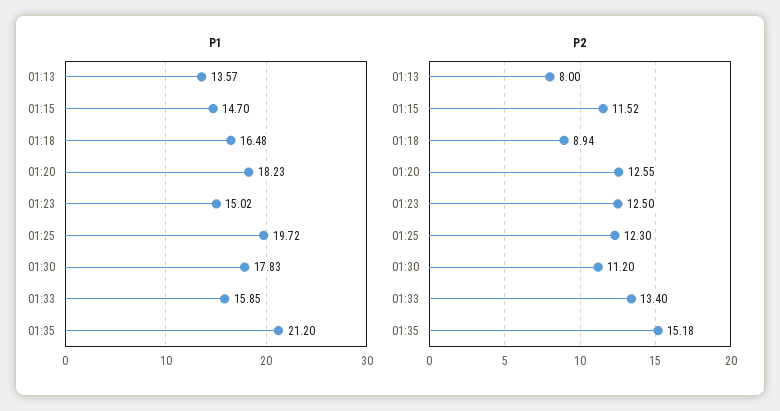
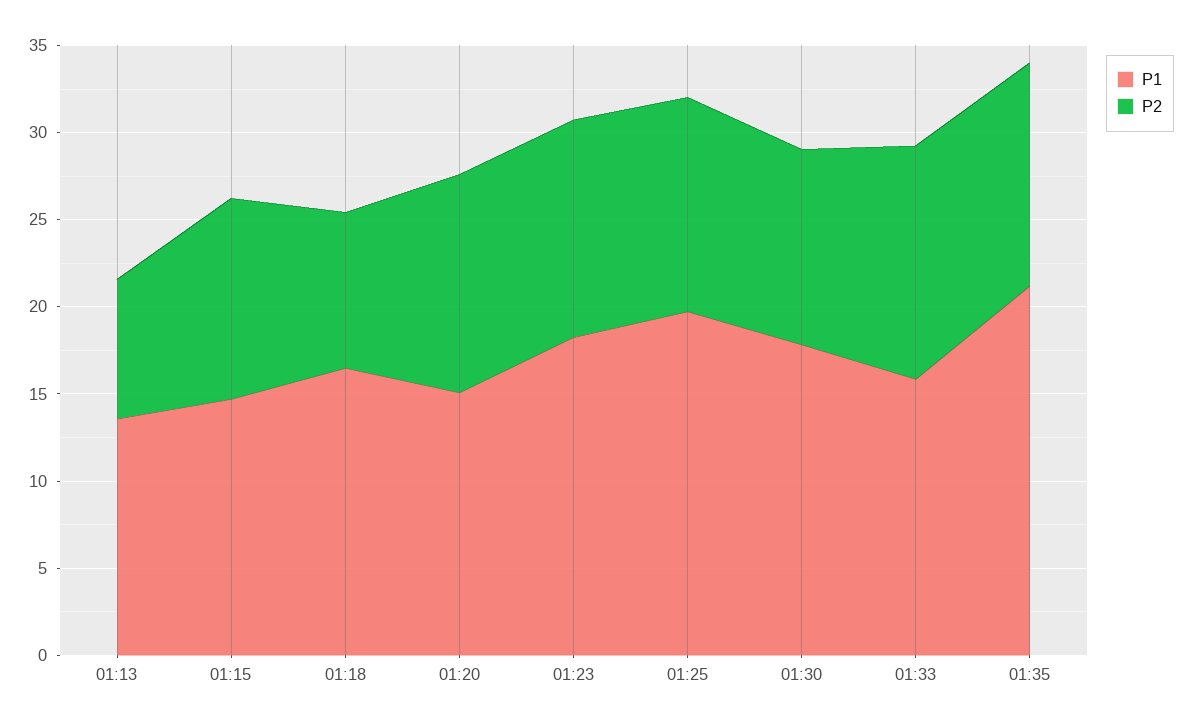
P1, 01:20: 18.23 -> 15
P1, 01:23: 15.02 -> 18
P2, 01:35: 15.18 -> 13

